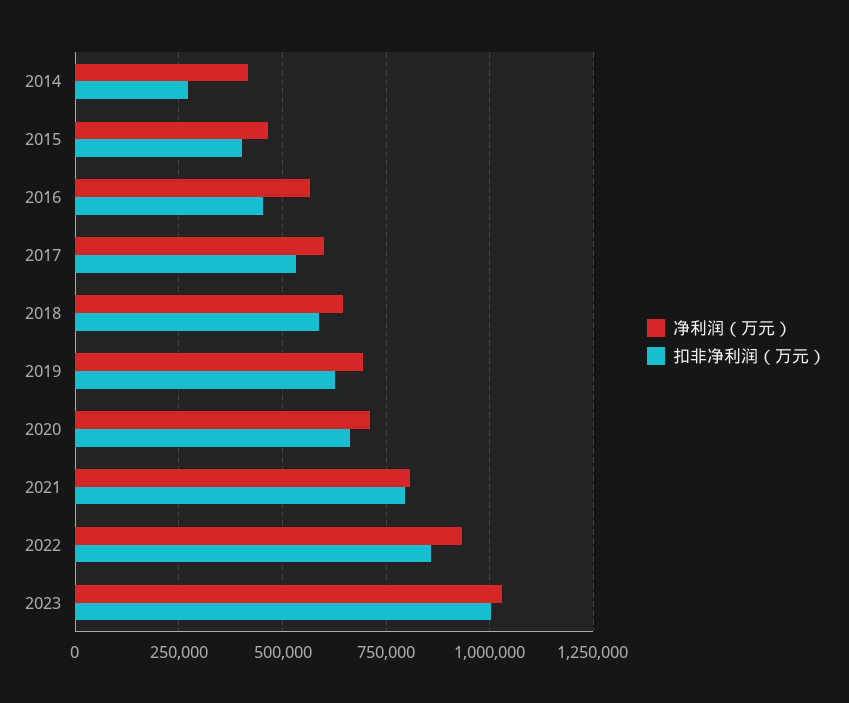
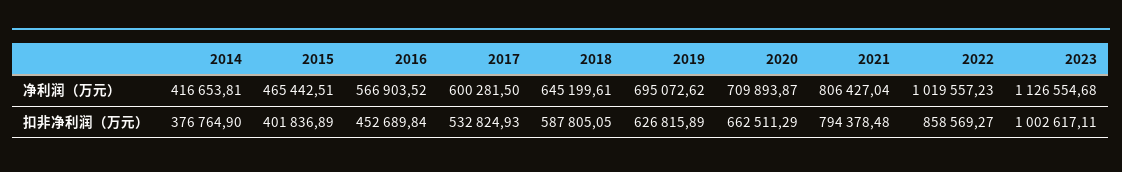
扣非净利润（万元）, 2014: 275000 -> 376764.9
净利润（万元）, 2022: 925000 -> 1019557.23
净利润（万元）, 2023: 1025000 -> 1126554.68

